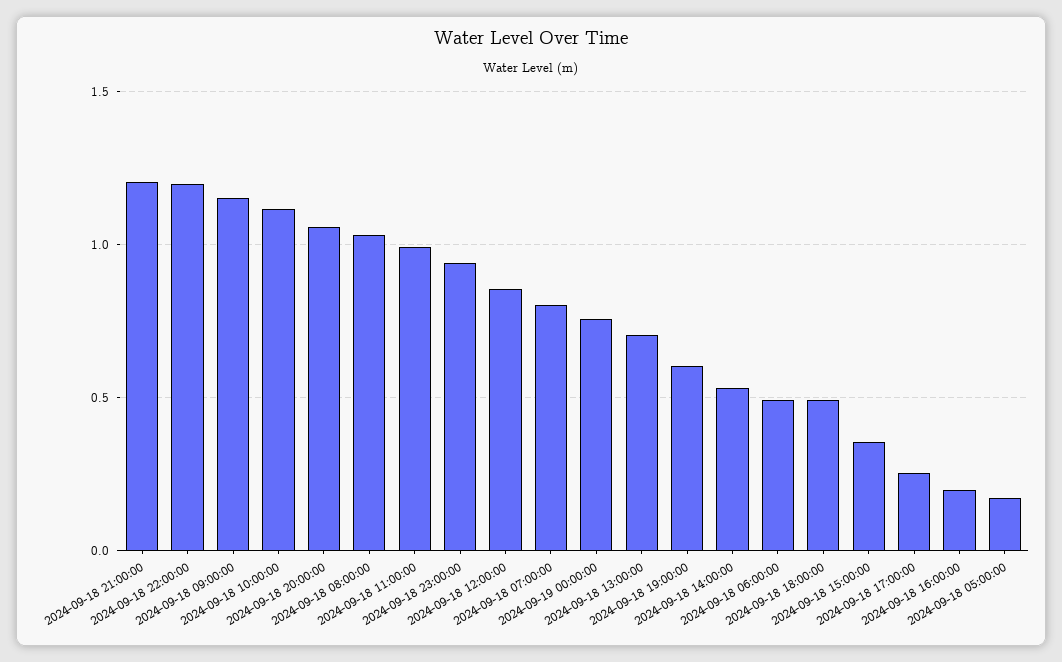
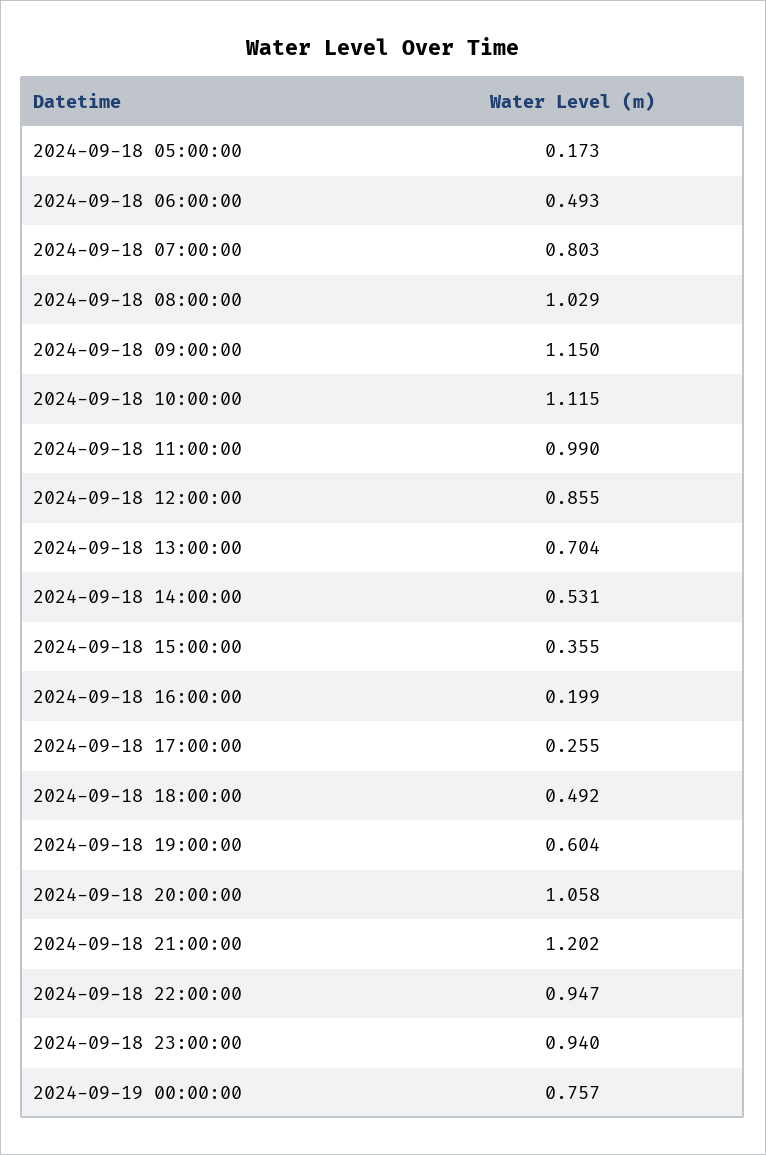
2024-09-18 22:00:00: 1.2 -> 0.947

